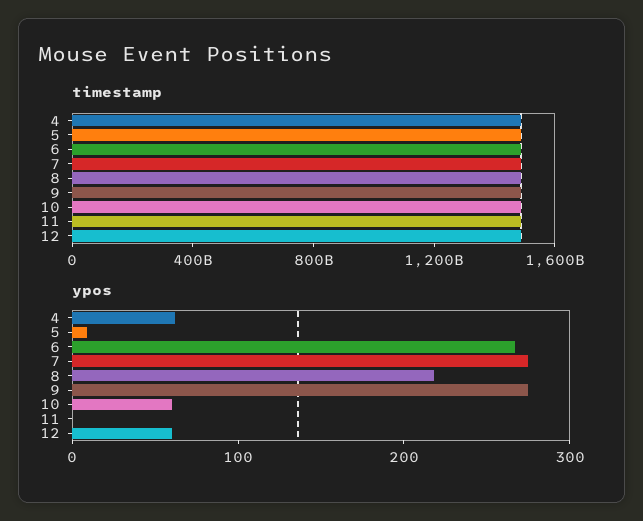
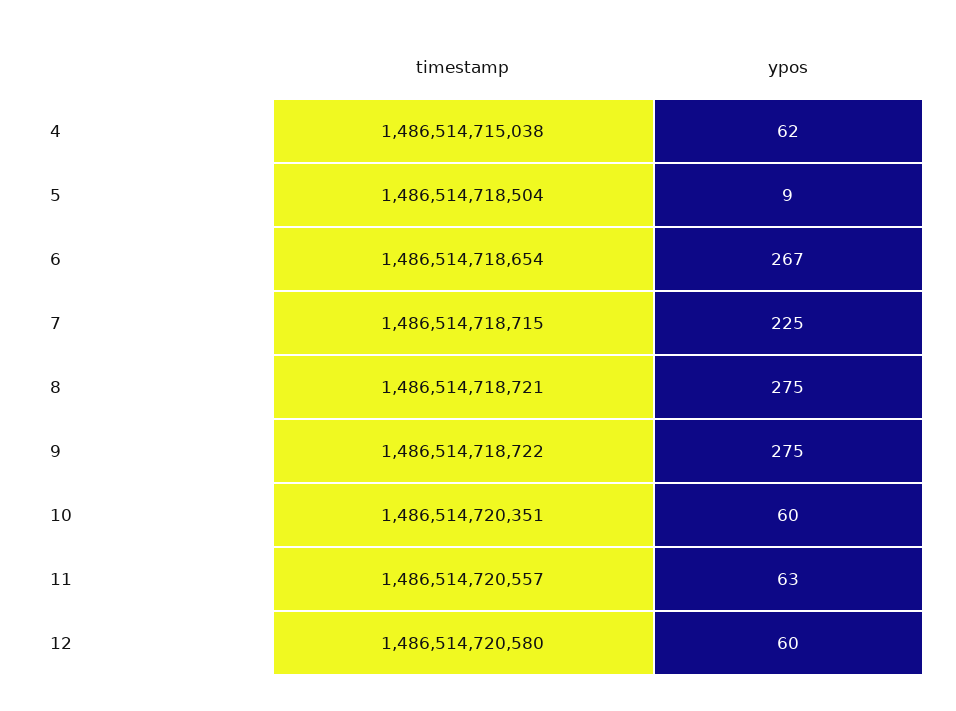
ypos, 7: 280 -> 225
ypos, 8: 220 -> 275
ypos, 11: 0 -> 63

